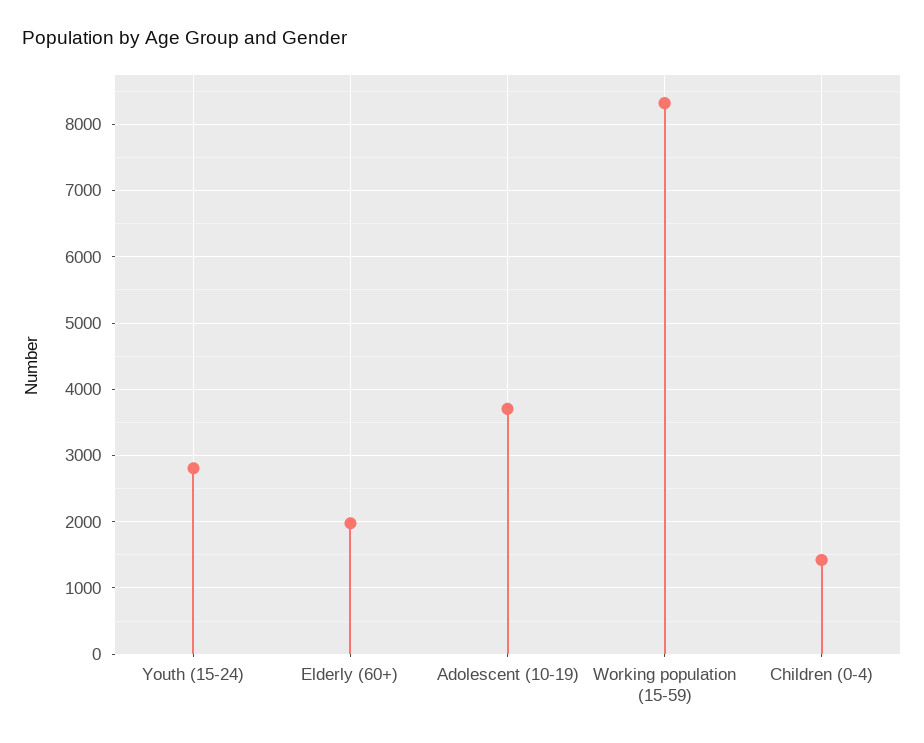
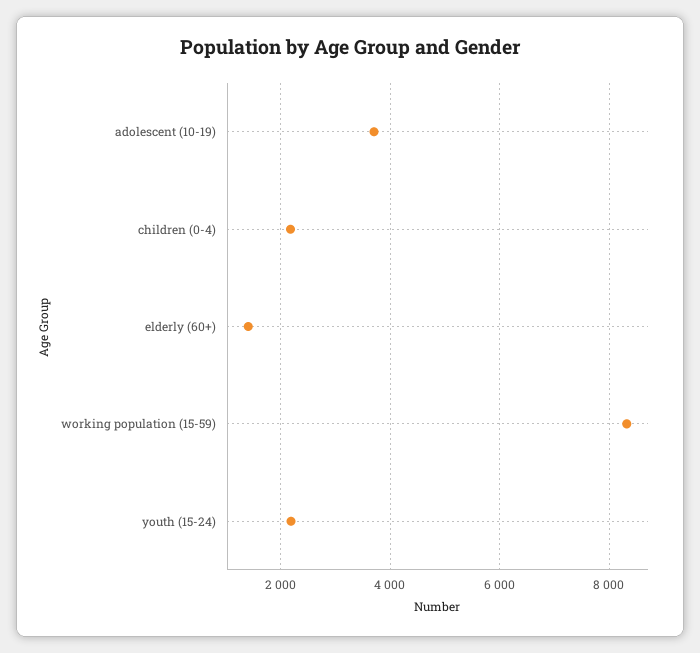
Youth (15-24): 2800 -> 2200
Elderly (60+): 2000 -> 1400
Children (0-4): 1400 -> 2200

